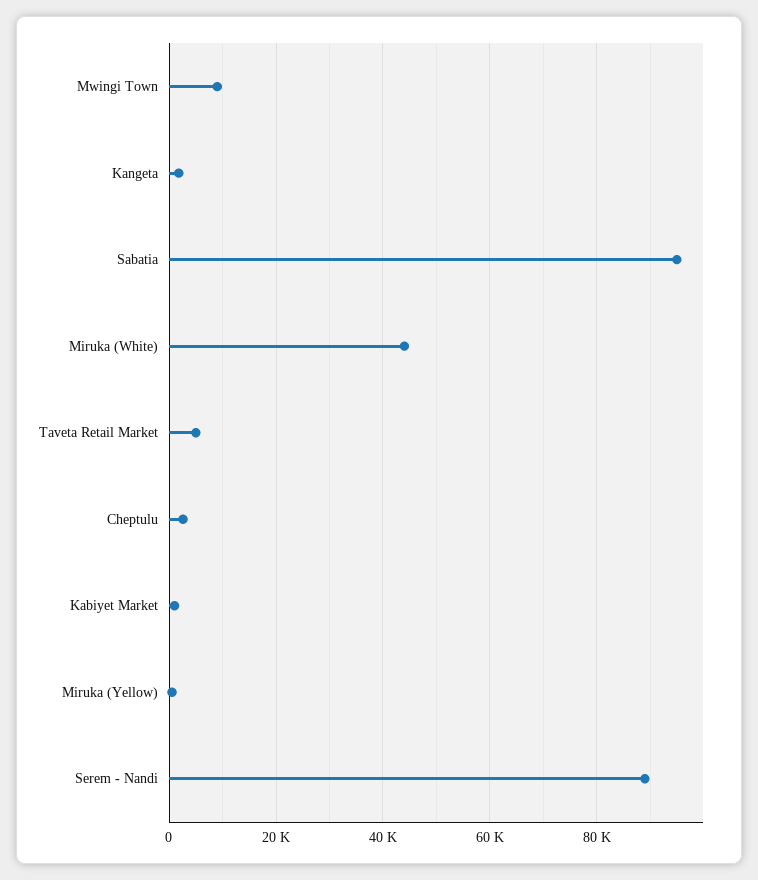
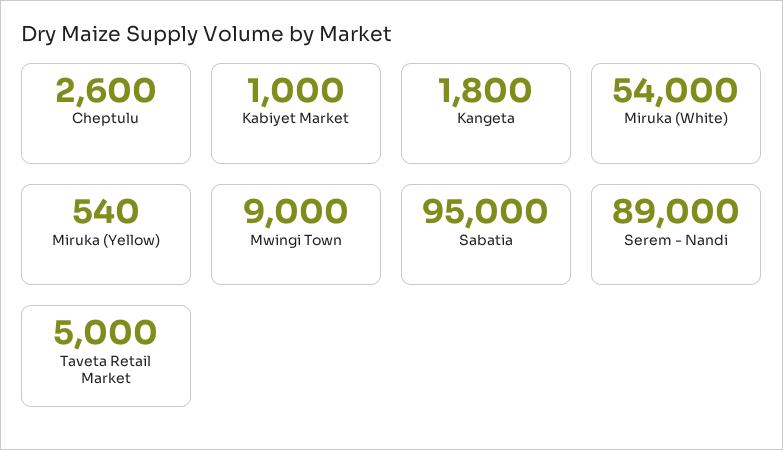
Miruka (White): 44000 -> 54000

